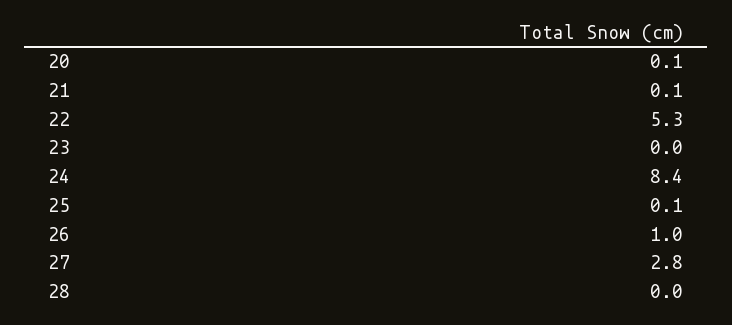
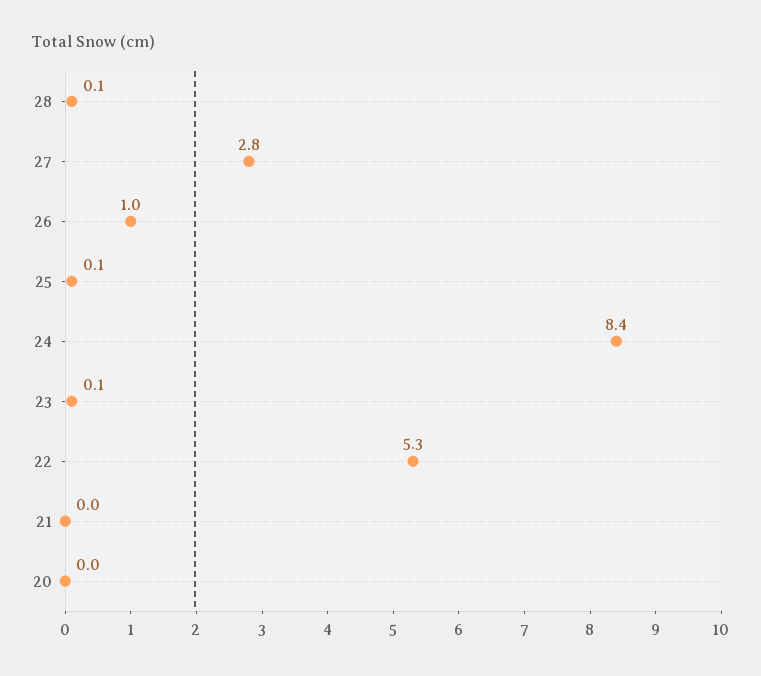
20: 0.1 -> 0
21: 0.1 -> 0
23: 0 -> 0.1
28: 0 -> 0.1

